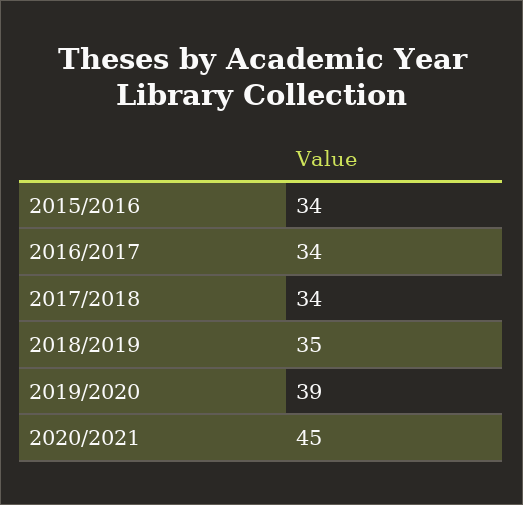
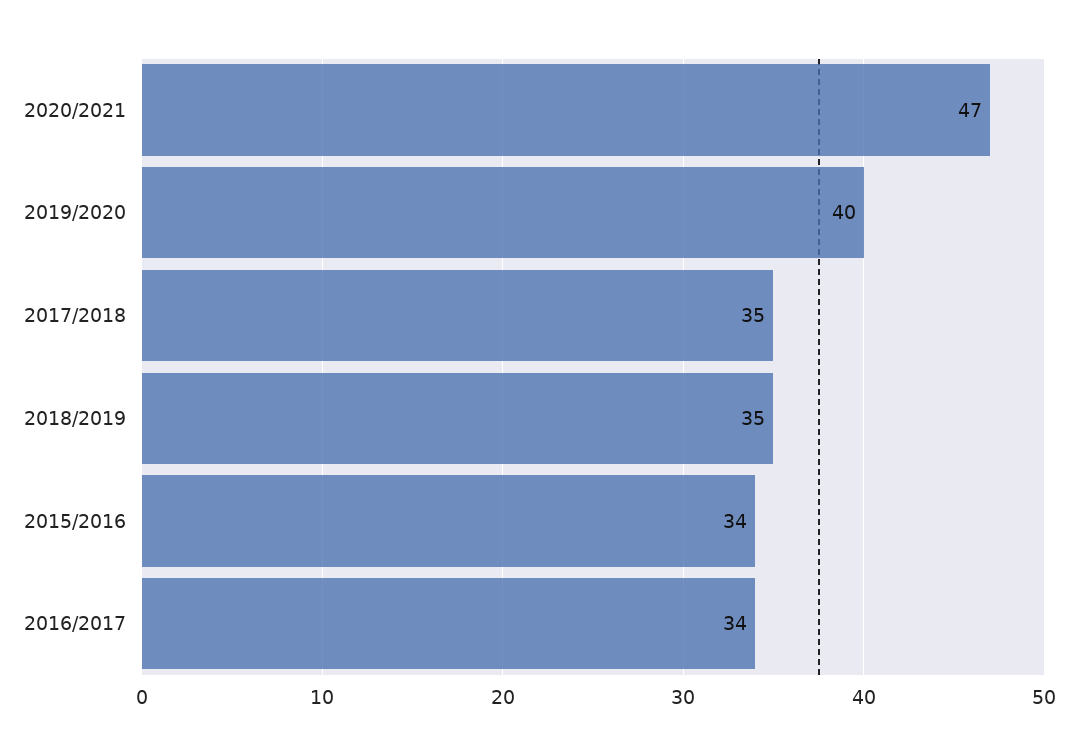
2017/2018: 34 -> 35
2019/2020: 39 -> 40
2020/2021: 45 -> 47

